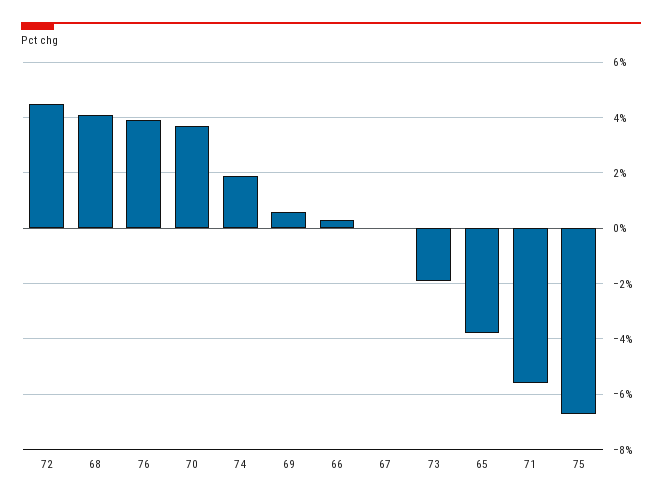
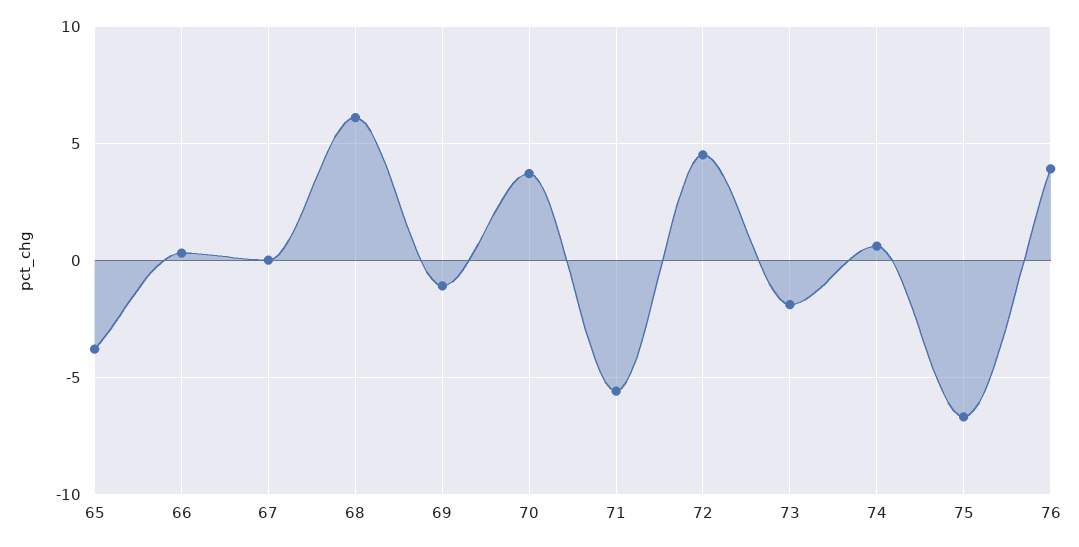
68: 4 -> 6
74: 2 -> 0.5
69: 0.5 -> -1

